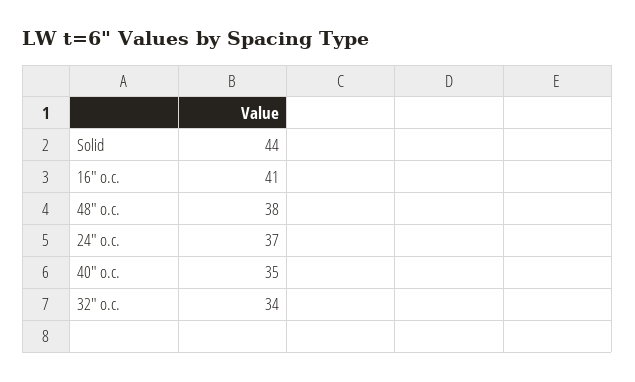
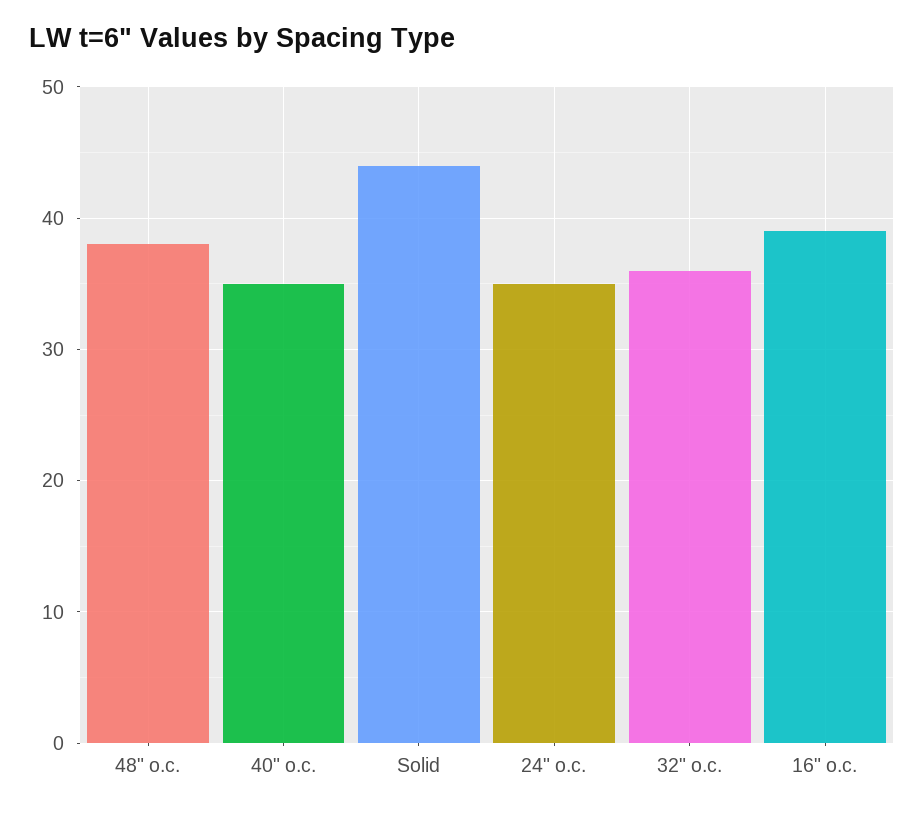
16" o.c.: 41 -> 39
24" o.c.: 37 -> 35
32" o.c.: 34 -> 36

